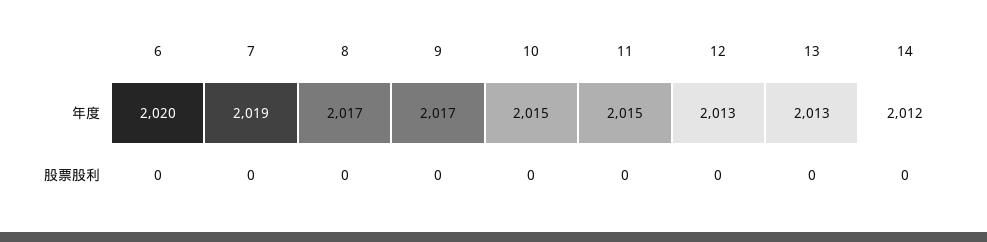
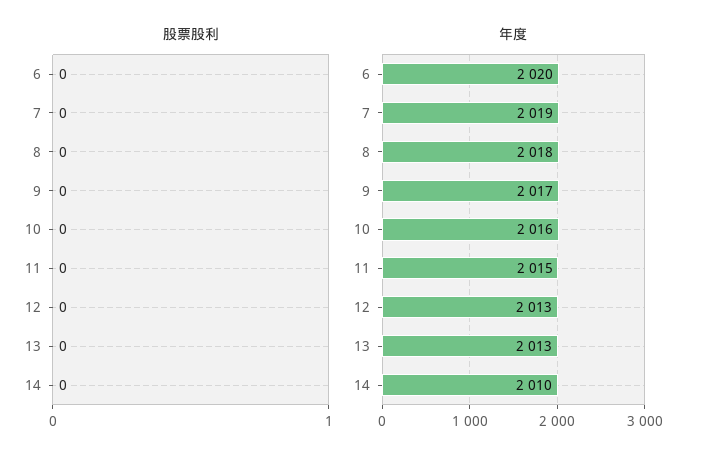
年度, 8: 2017 -> 2018
年度, 10: 2015 -> 2016
年度, 14: 2012 -> 2010

